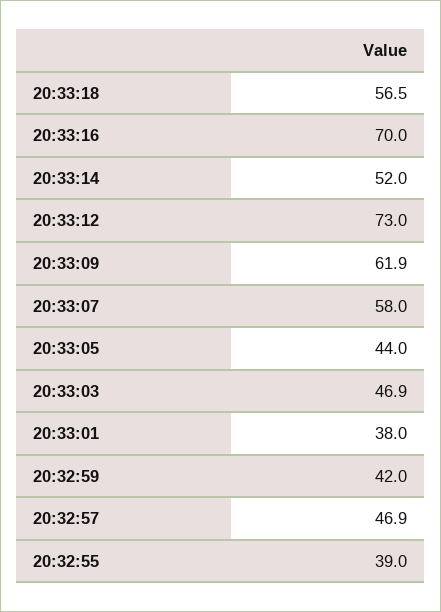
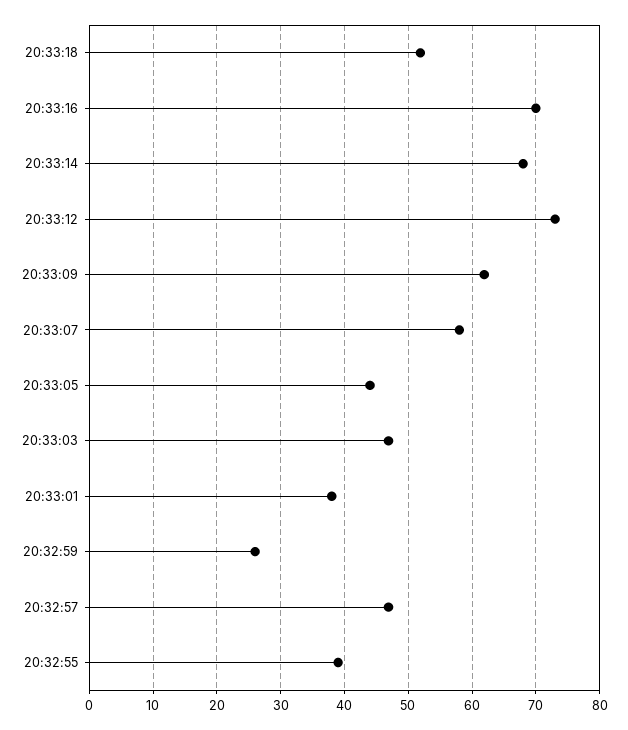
20:33:18: 56.5 -> 52
20:33:14: 52 -> 68
20:32:59: 42 -> 26

